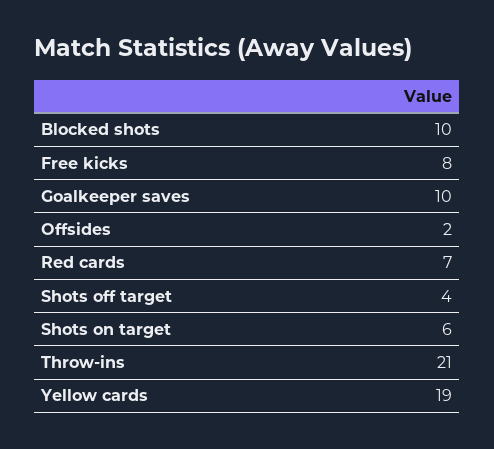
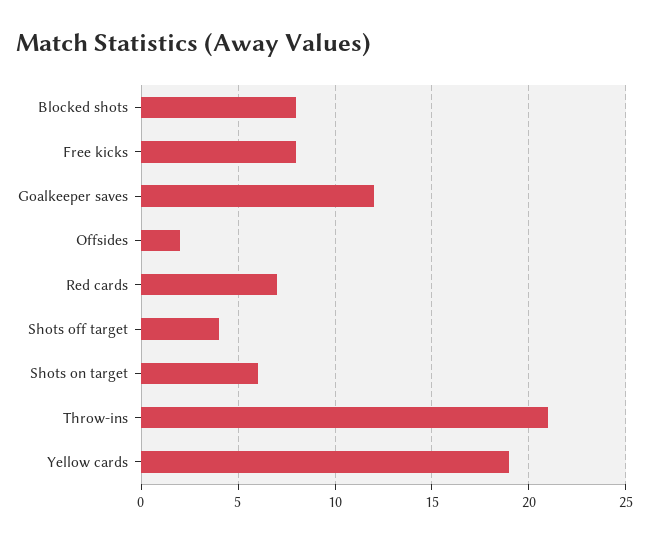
Blocked shots: 10 -> 8
Goalkeeper saves: 10 -> 12

